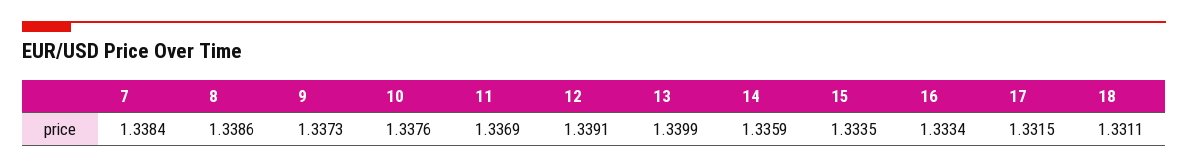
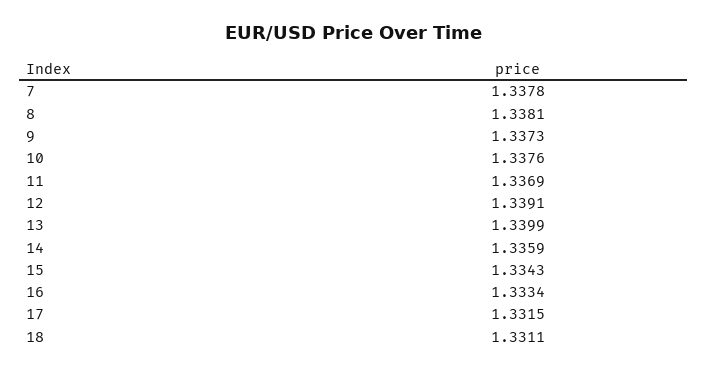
7: 1.3384 -> 1.3378
8: 1.3386 -> 1.3381
15: 1.3335 -> 1.3343

